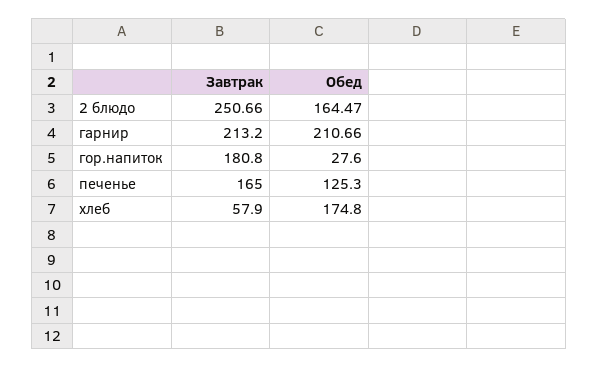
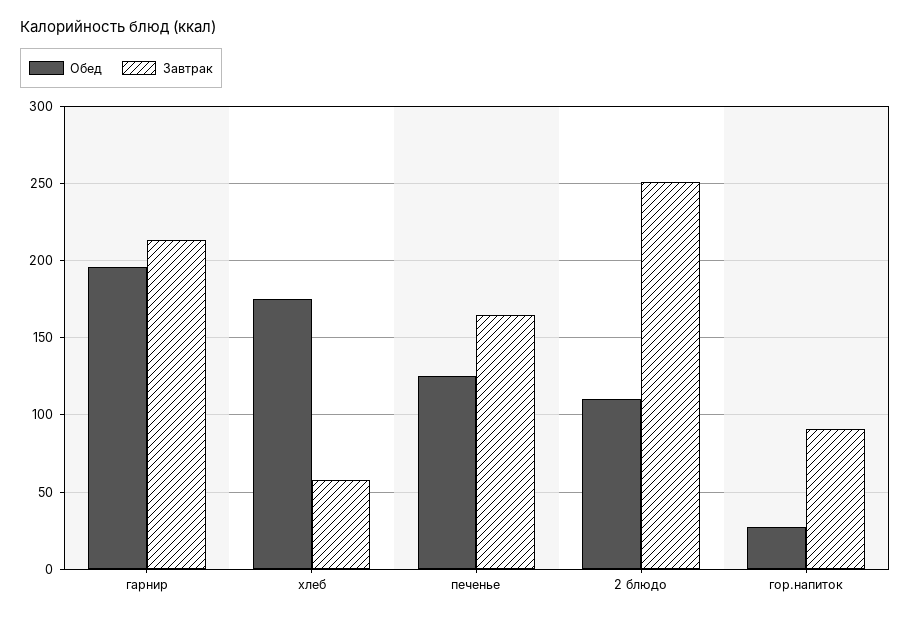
Обед, 2 блюдо: 164.47 -> 110
Обед, гарнир: 210.66 -> 195
Завтрак, гор.напиток: 180.8 -> 90

